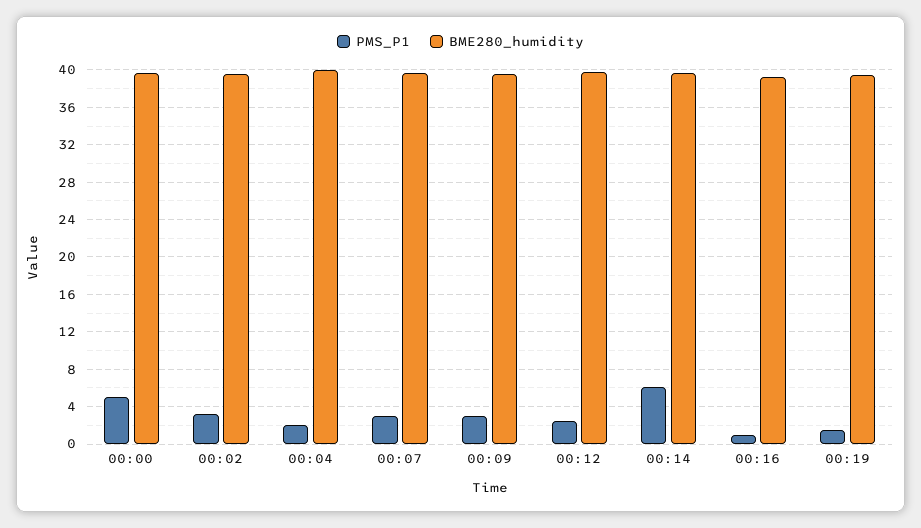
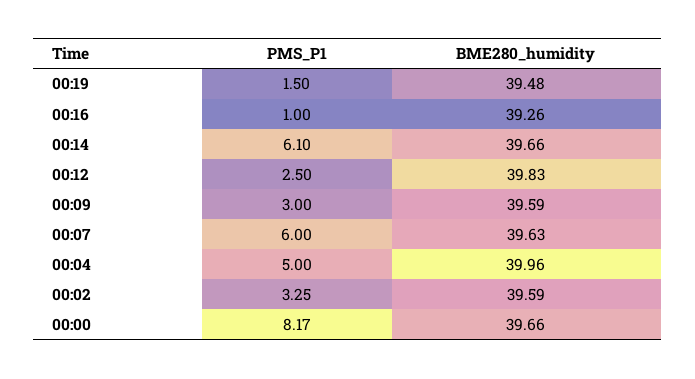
PMS_P1, 00:00: 5 -> 8.17
PMS_P1, 00:04: 2 -> 5
PMS_P1, 00:07: 3 -> 6

